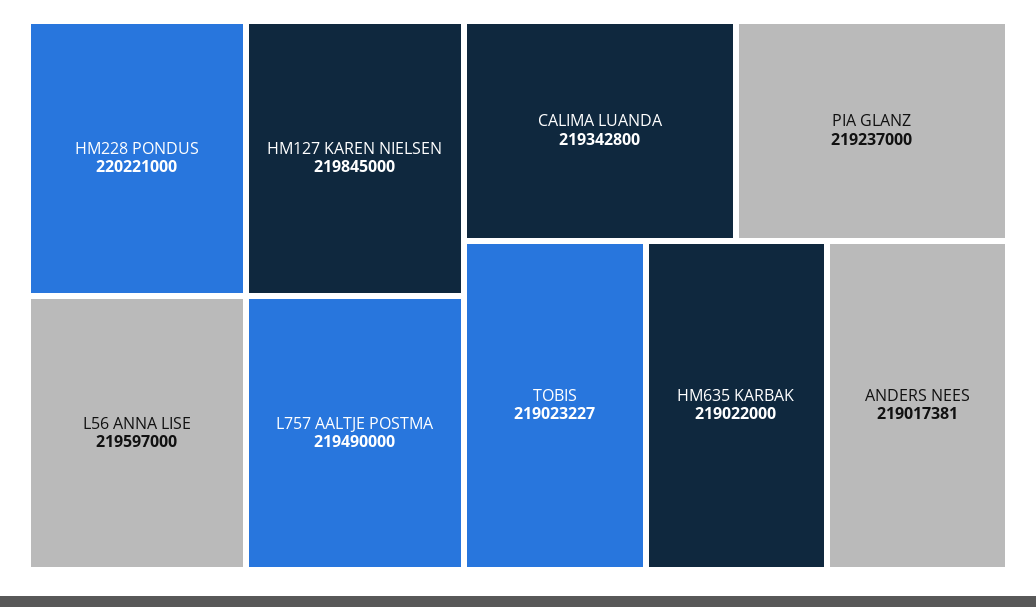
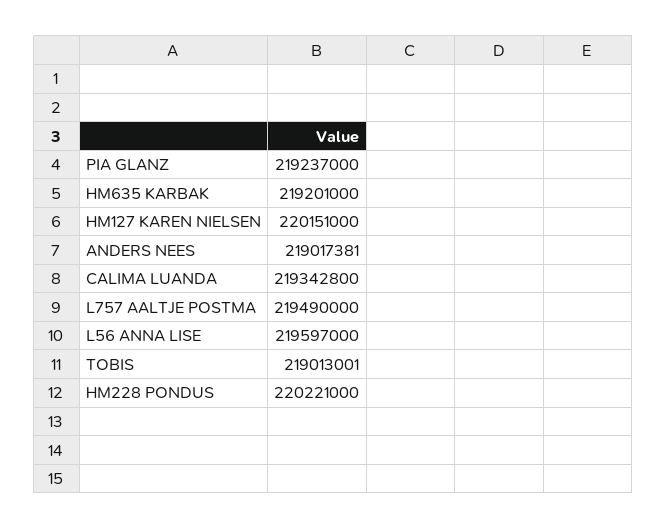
HM127 KAREN NIELSEN: 219845000 -> 220151000
TOBIS: 219023227 -> 219013001
HM635 KARBAK: 219022000 -> 219201000

